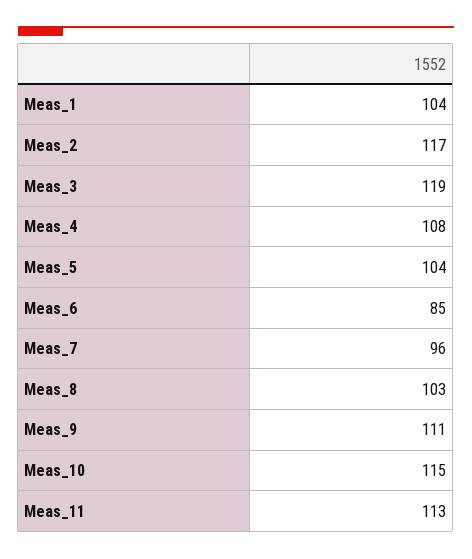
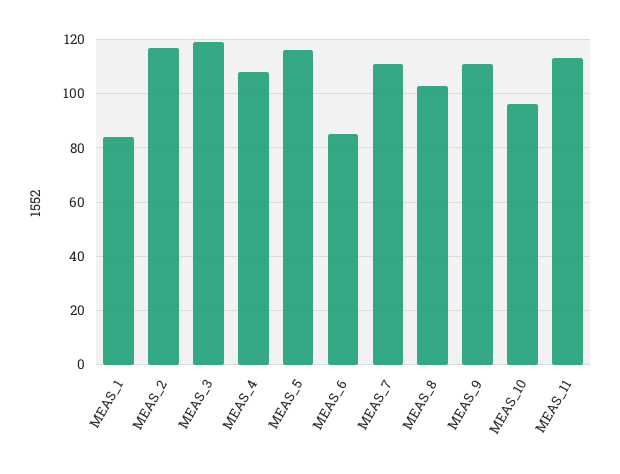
Meas_1: 104 -> 85
Meas_5: 104 -> 115
Meas_7: 96 -> 110
Meas_10: 115 -> 95

